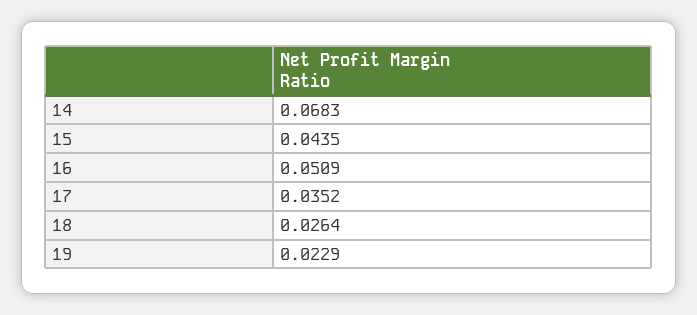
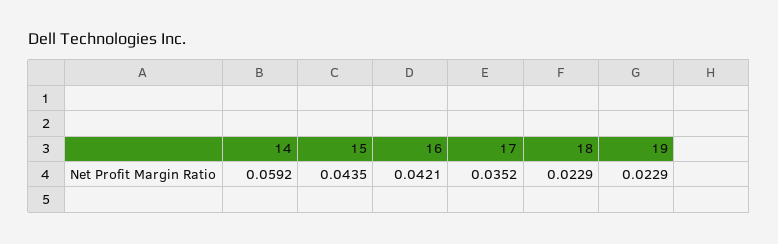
14: 0.0683 -> 0.0592
16: 0.0509 -> 0.0421
18: 0.0264 -> 0.0229

